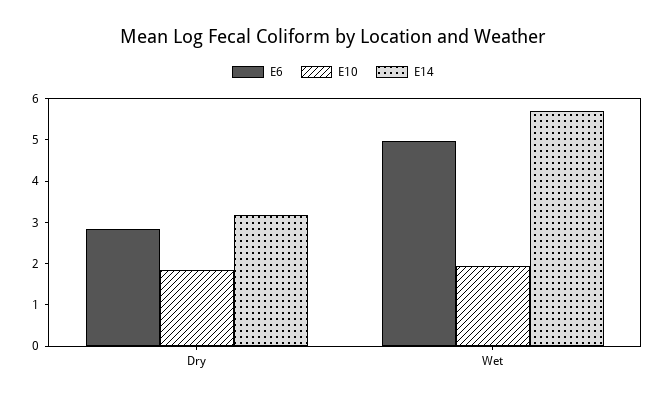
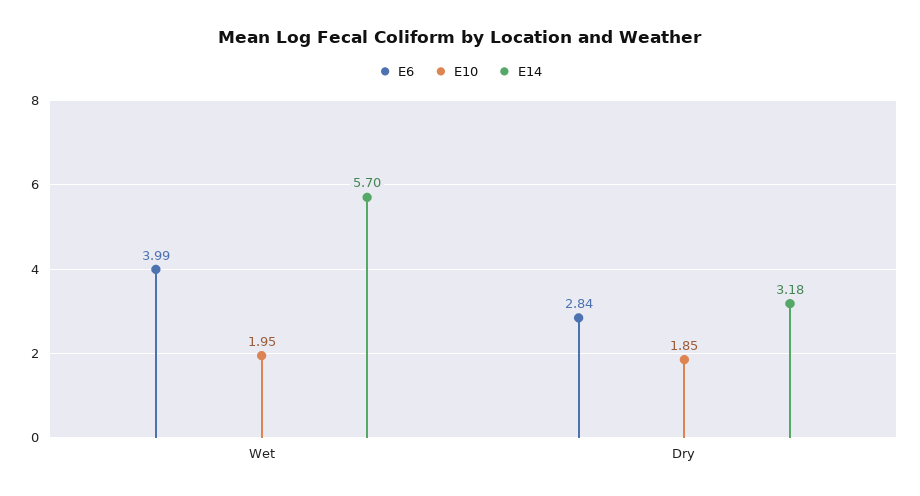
E6, Wet: 5 -> 3.99

